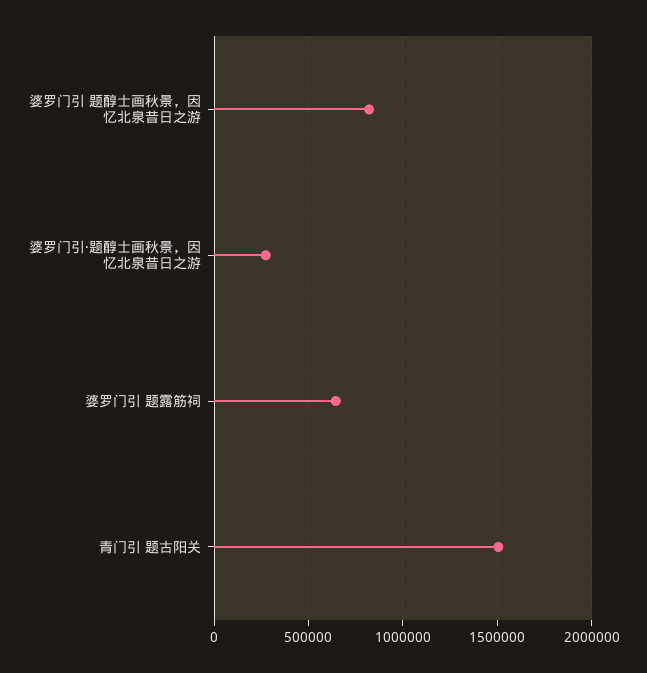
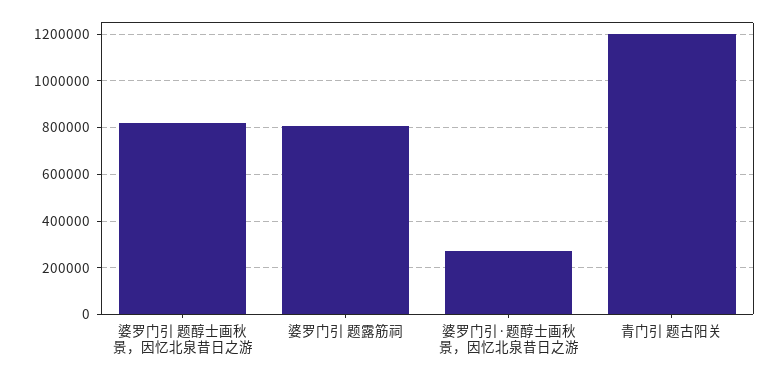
婆罗门引 题露筋祠: 650000 -> 800000
青门引 题古阳关: 1500000 -> 1200000

